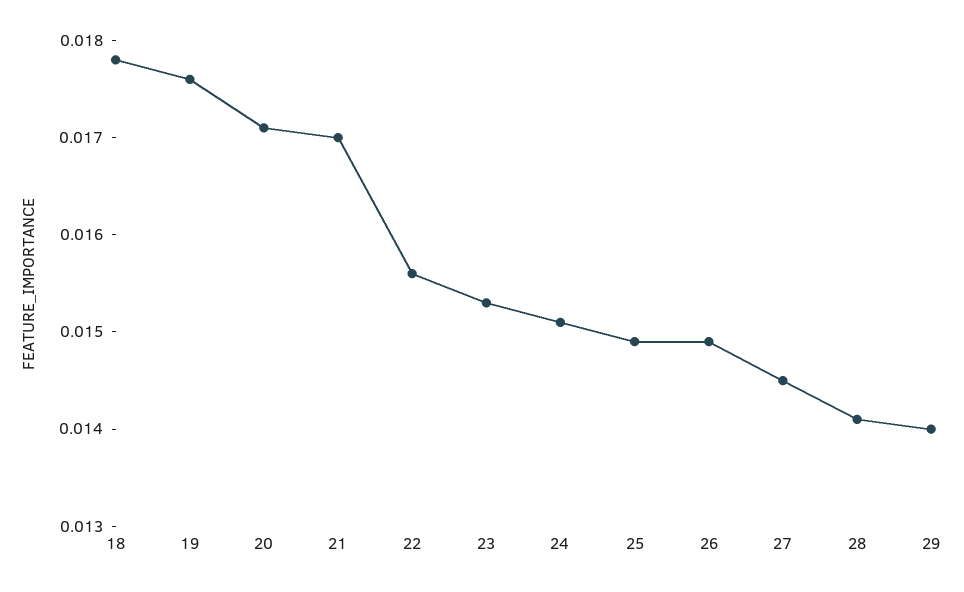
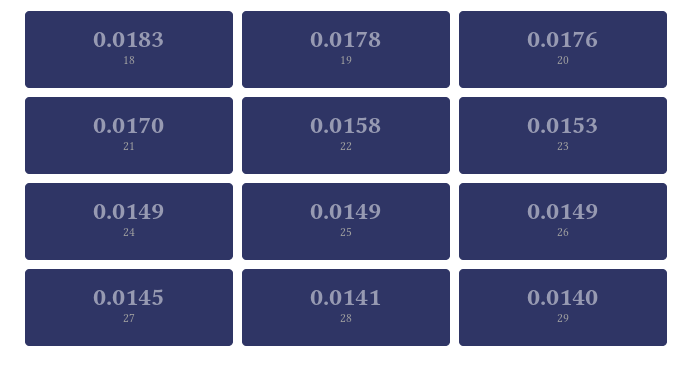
18: 0.0178 -> 0.0183
19: 0.0176 -> 0.0178
20: 0.0171 -> 0.0176
22: 0.0156 -> 0.0158
24: 0.0151 -> 0.0149

